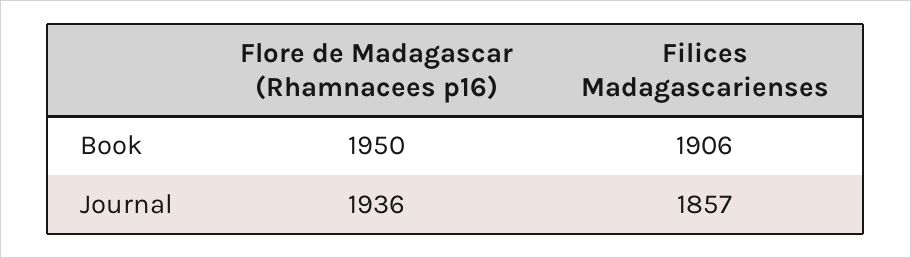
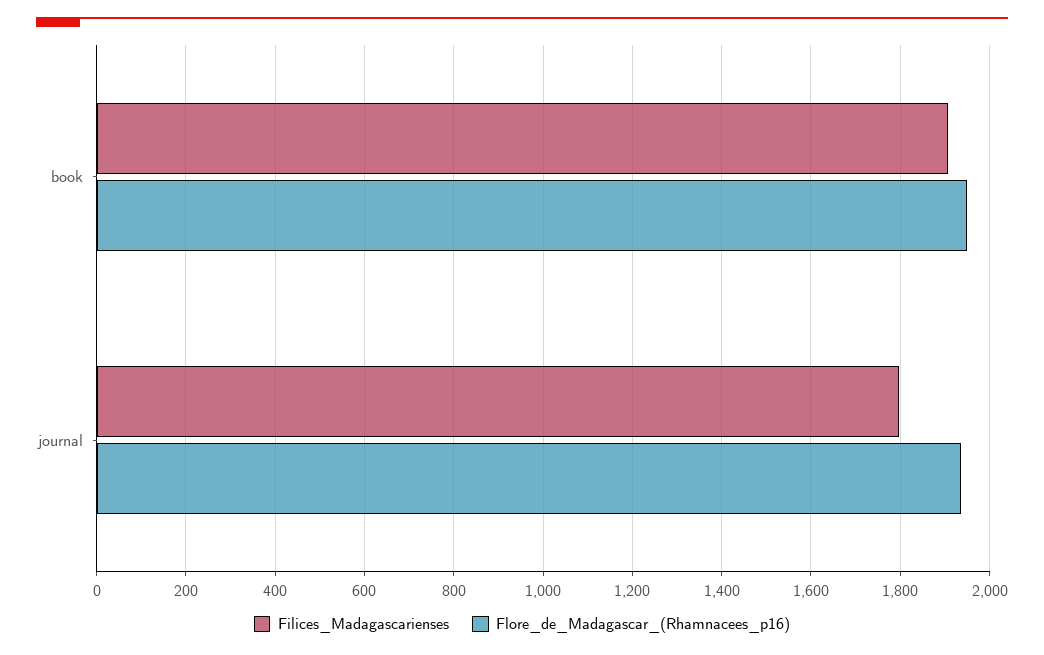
Filices Madagascarienses, Journal: 1857 -> 1800

